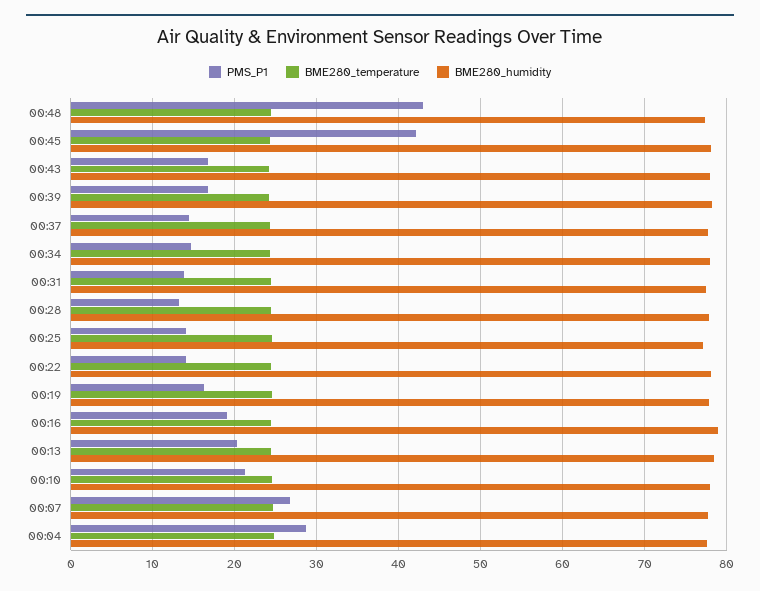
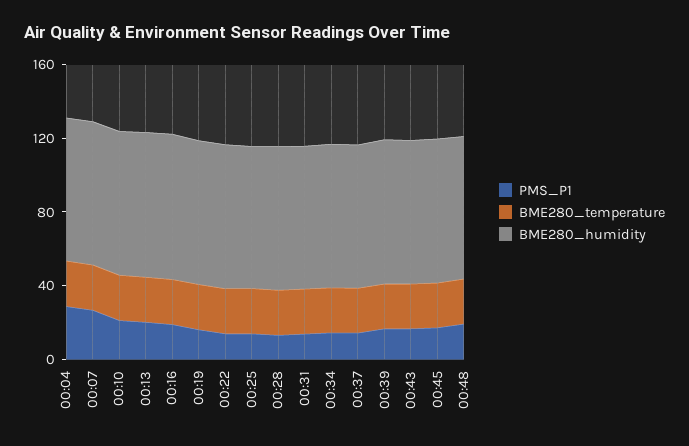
PMS_P1, 00:48: 43 -> 20
PMS_P1, 00:45: 42 -> 20

